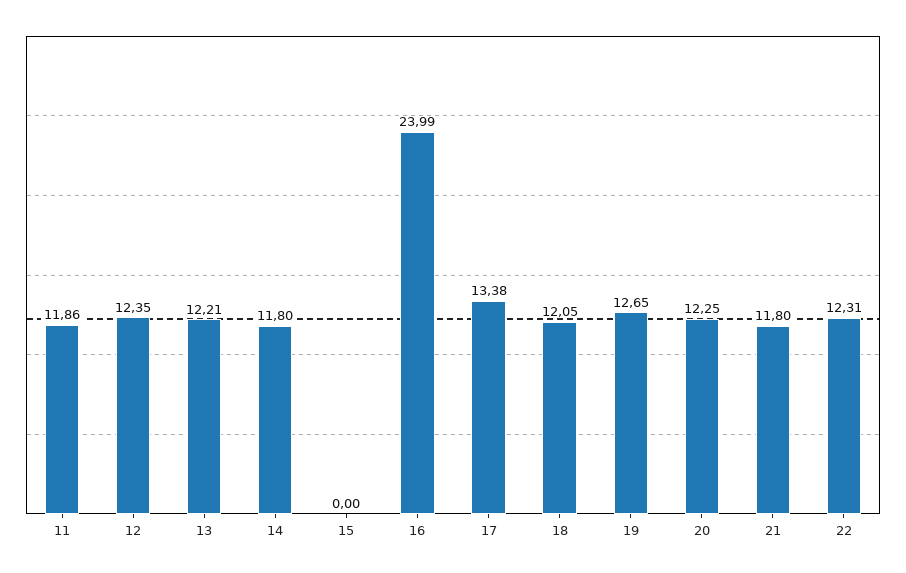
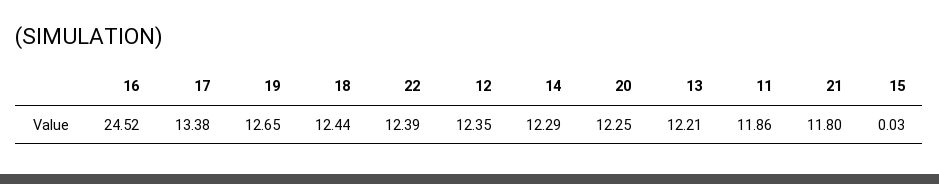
14: 11.8 -> 12.29
15: 0 -> 0.03
16: 23.99 -> 24.52
18: 12.05 -> 12.44
22: 12.31 -> 12.39

